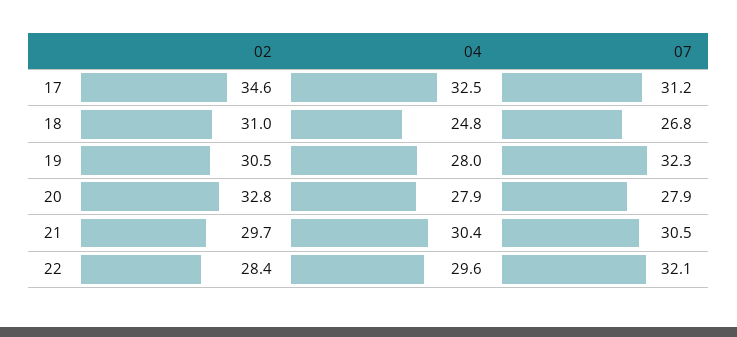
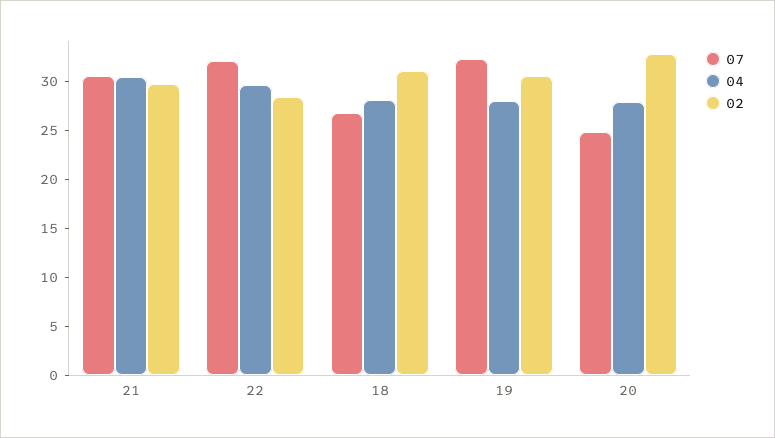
02, 17: 34.6 -> none
04, 17: 32.5 -> none
07, 17: 31.2 -> none
04, 18: 24.8 -> 28
07, 20: 27.9 -> 25

